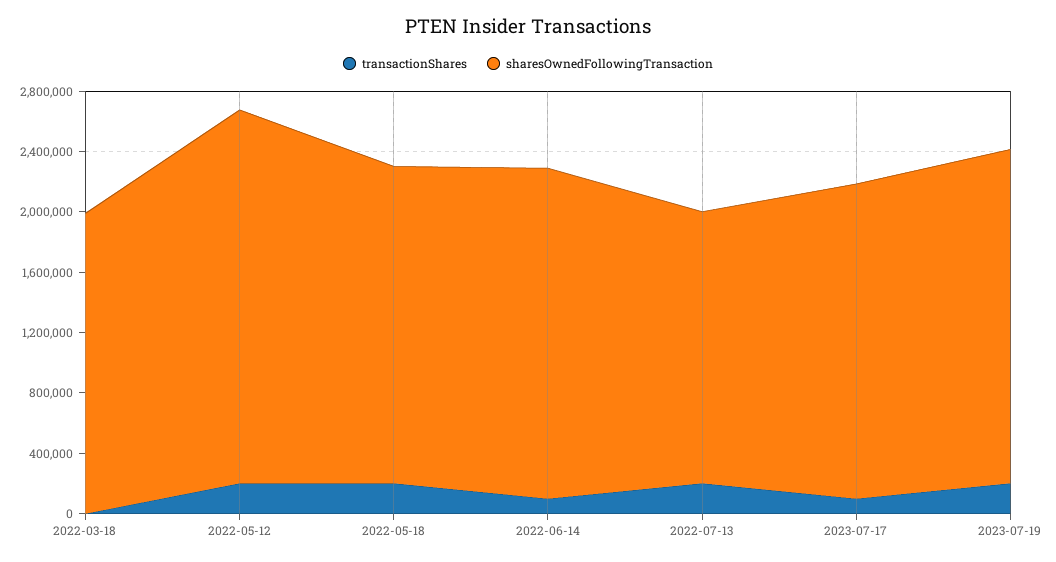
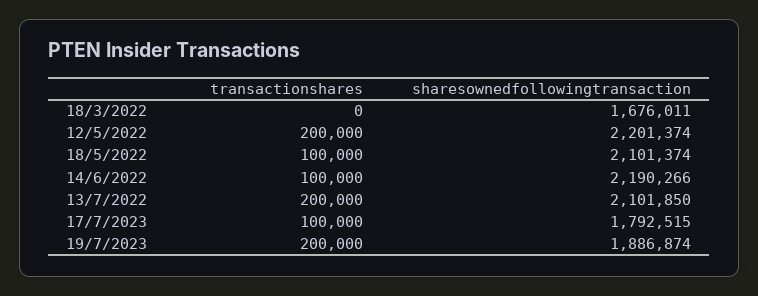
sharesOwnedFollowingTransaction, 2022-03-18: 2000000 -> 1676011
sharesOwnedFollowingTransaction, 2022-05-12: 2500000 -> 2201374
transactionShares, 2022-05-18: 200000 -> 100000
sharesOwnedFollowingTransaction, 2022-07-13: 1800000 -> 2101850
sharesOwnedFollowingTransaction, 2023-07-17: 2100000 -> 1792515
sharesOwnedFollowingTransaction, 2023-07-19: 2200000 -> 1886874

